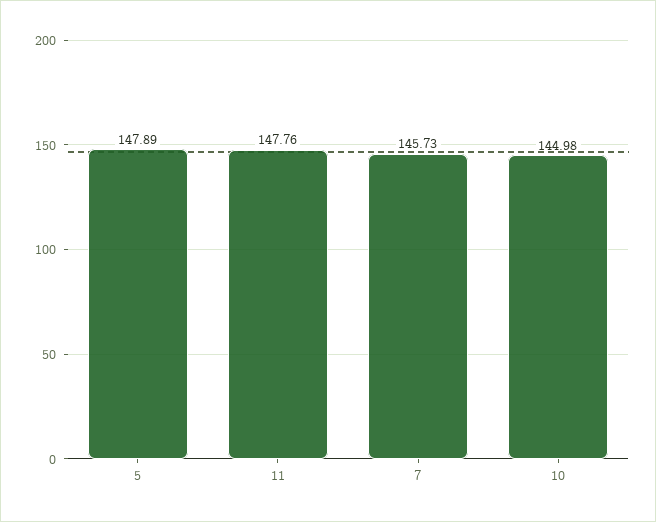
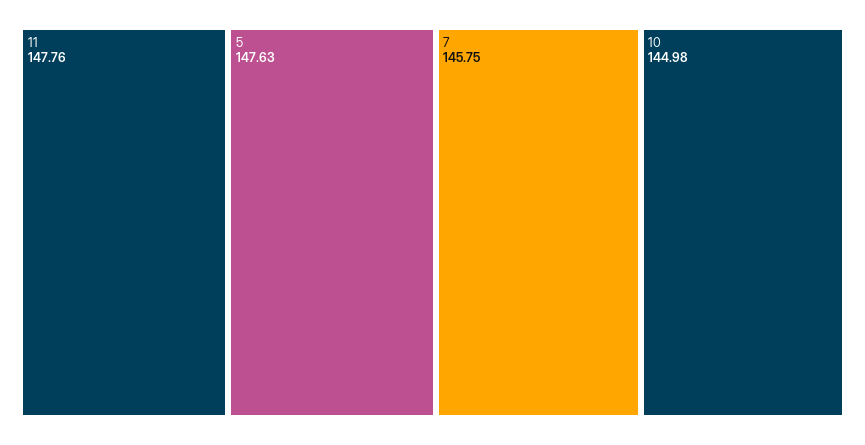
5: 147.89 -> 147.63
7: 145.73 -> 145.75

